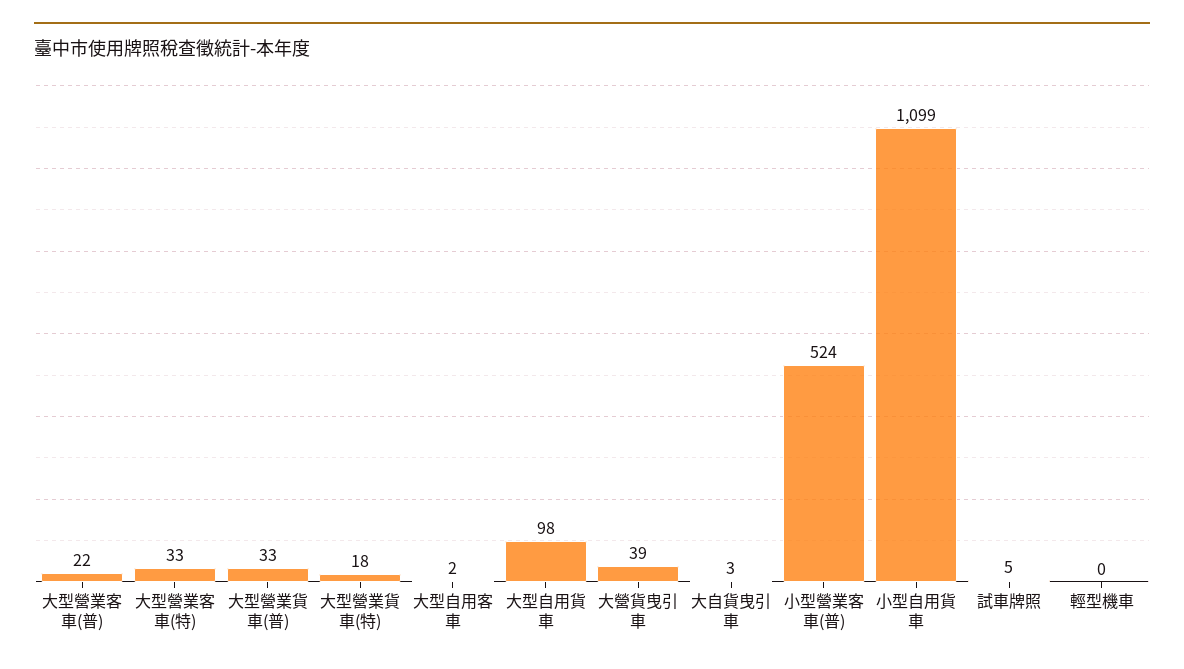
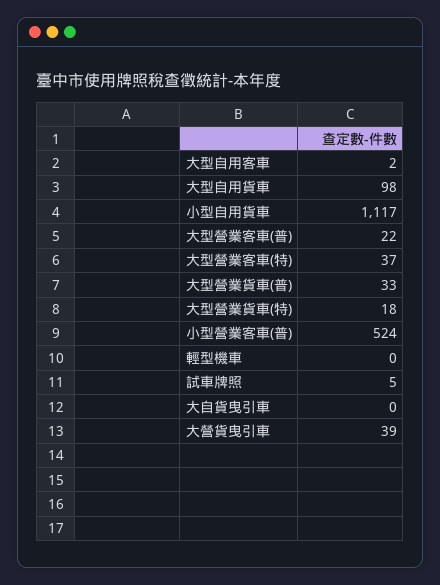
大型營業客車(特): 33 -> 37
大自貨曳引車: 3 -> 0
小型自用貨車: 1099 -> 1117

